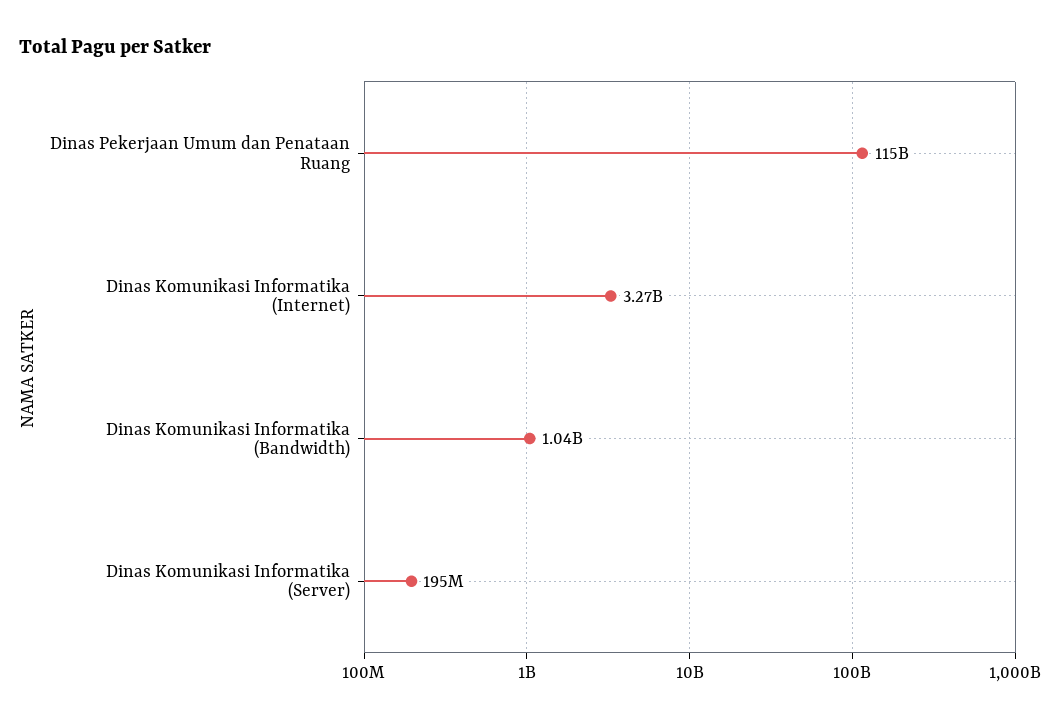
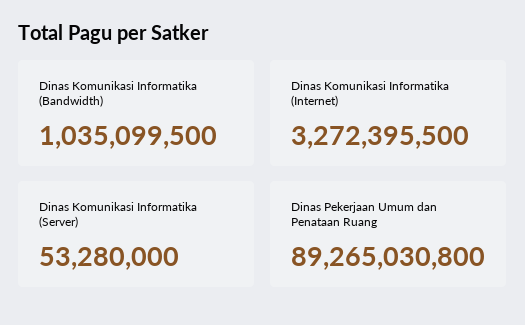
Dinas Pekerjaan Umum dan Penataan Ruang: 115000000000 -> 89265030800
Dinas Komunikasi Informatika (Server): 195000000 -> 53280000

